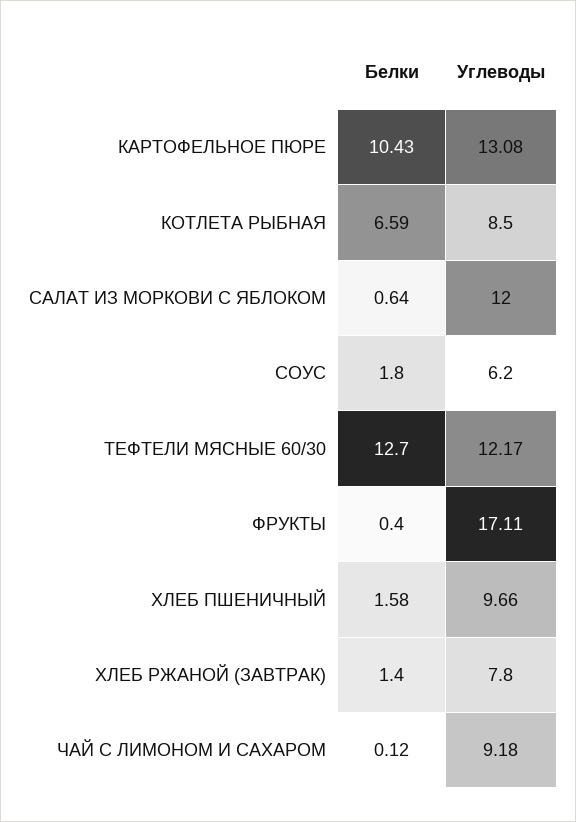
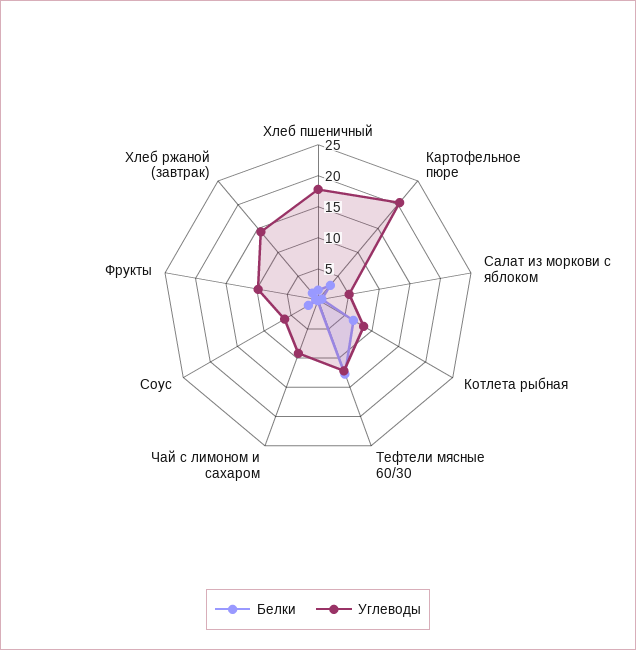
Белки, КАРТОФЕЛЬНОЕ ПЮРЕ: 10.43 -> 2.5
Углеводы, КАРТОФЕЛЬНОЕ ПЮРЕ: 13.08 -> 20
Углеводы, САЛАТ ИЗ МОРКОВИ С ЯБЛОКОМ: 12 -> 5
Углеводы, ФРУКТЫ: 17.11 -> 10
Углеводы, ХЛЕБ ПШЕНИЧНЫЙ: 9.66 -> 17.5
Углеводы, ХЛЕБ РЖАНОЙ (ЗАВТРАК): 7.8 -> 15

